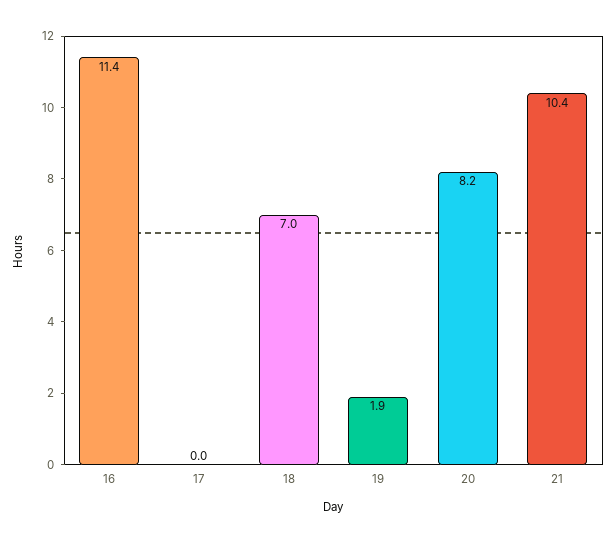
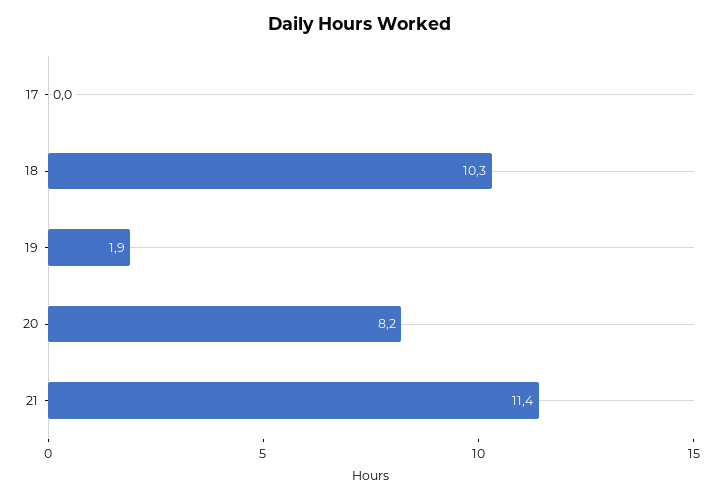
16: 11.4 -> none
18: 7 -> 10.3
21: 10.4 -> 11.4

